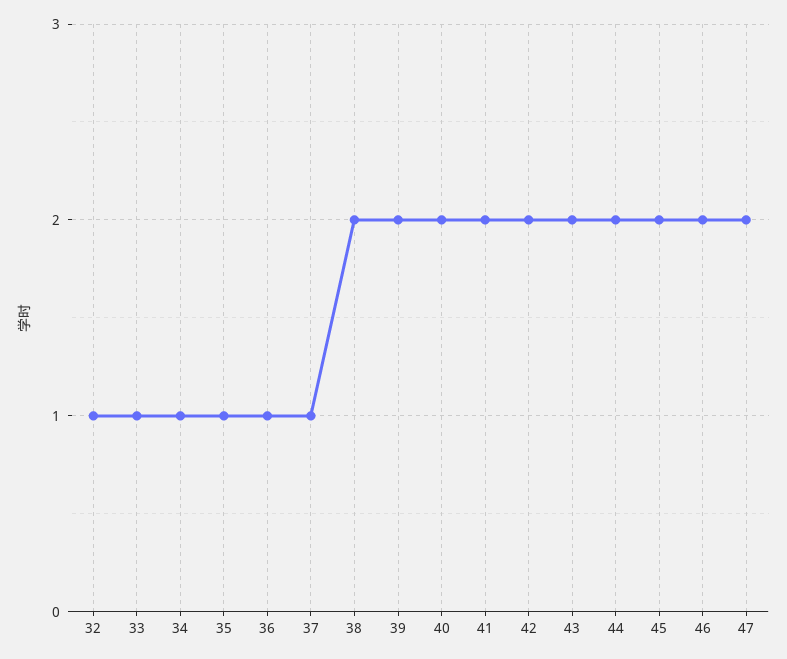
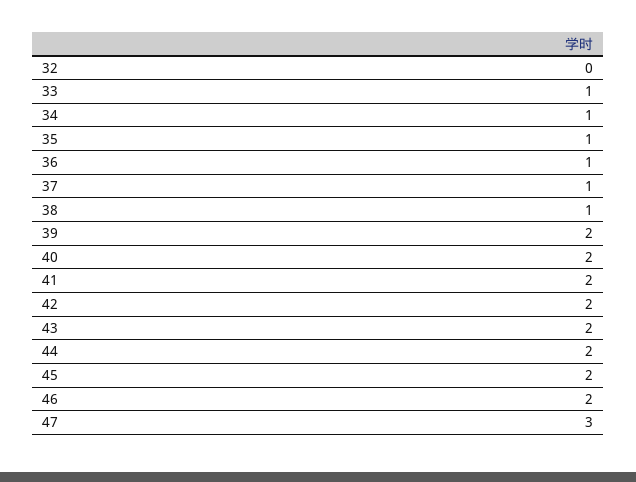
32: 1 -> 0
38: 2 -> 1
47: 2 -> 3

